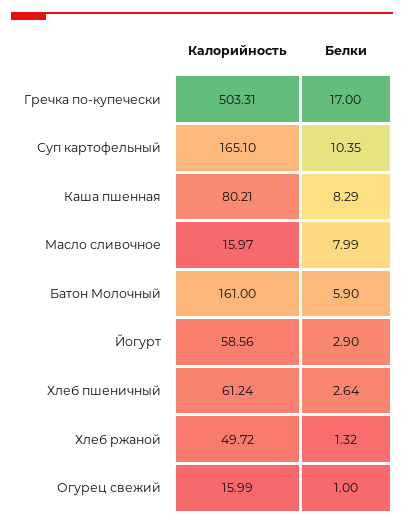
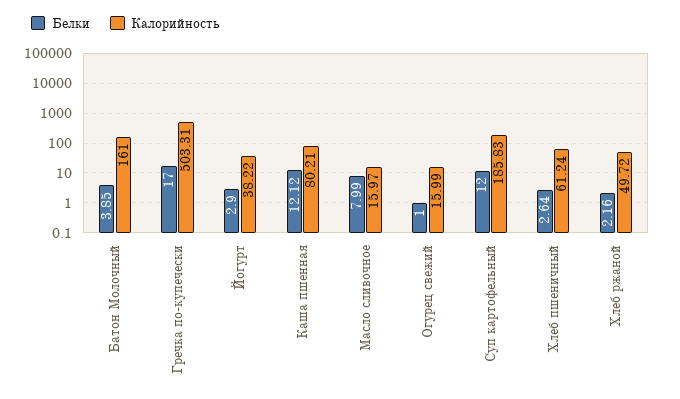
Калорийность, Суп картофельный: 165.1 -> 185.83
Белки, Суп картофельный: 10.35 -> 12
Белки, Каша пшенная: 8.29 -> 12.12
Белки, Батон Молочный: 5.9 -> 3.85
Калорийность, Йогурт: 58.56 -> 38.22
Белки, Хлеб ржаной: 1.32 -> 2.16

